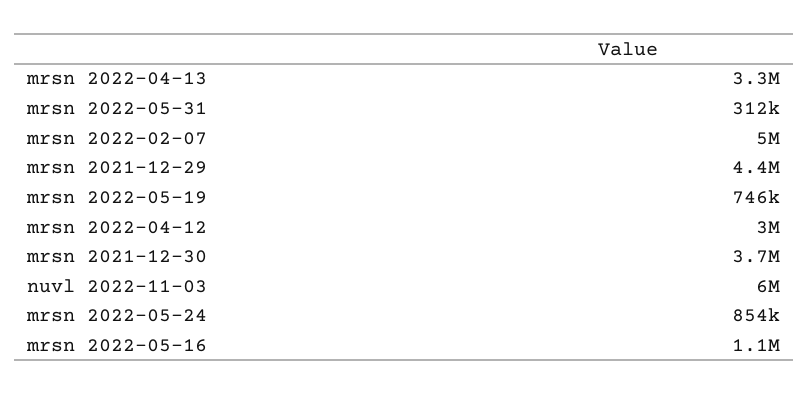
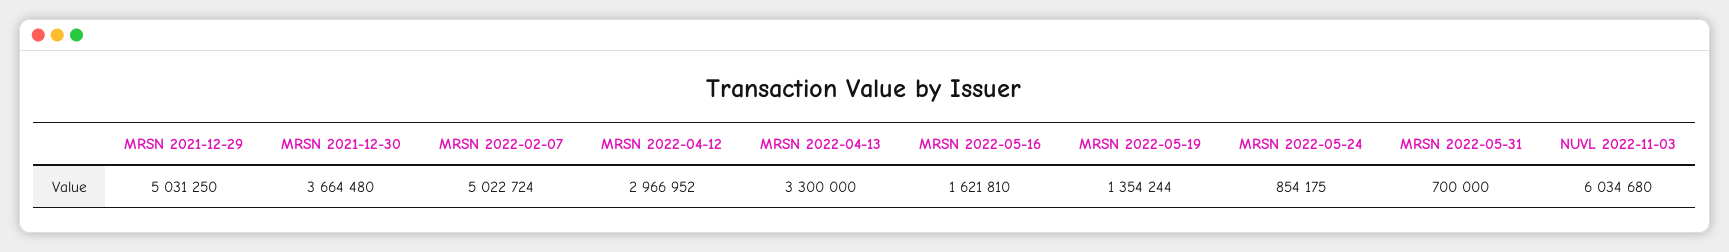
mrsn 2022-05-31: 312000 -> 700000
mrsn 2021-12-29: 4400000 -> 5031250
mrsn 2022-05-19: 746000 -> 1354244
mrsn 2022-05-16: 1100000 -> 1621810

